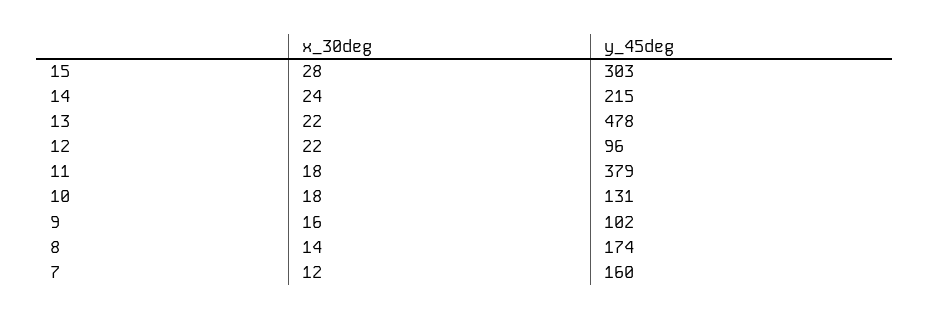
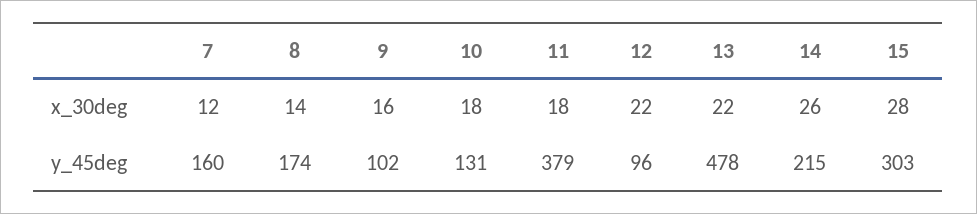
x_30deg, 14: 24 -> 26

